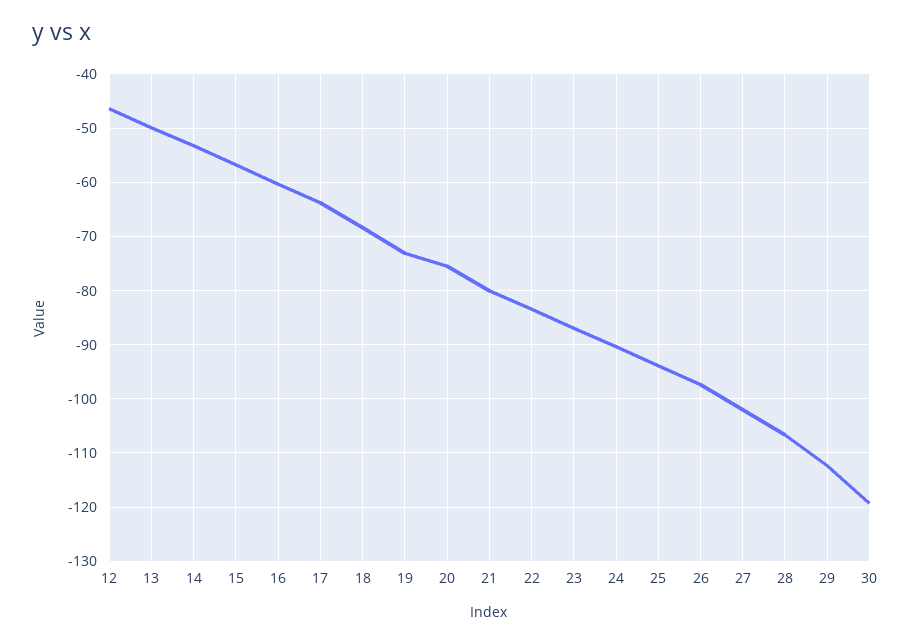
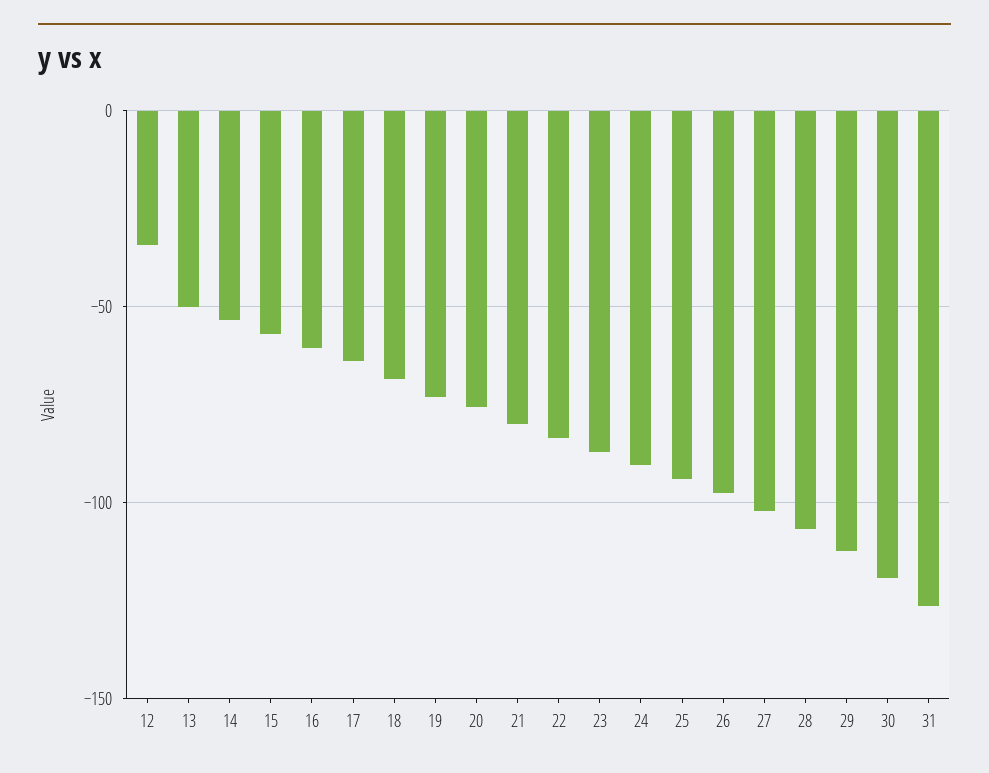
12: -46 -> -35
31: none -> -125

